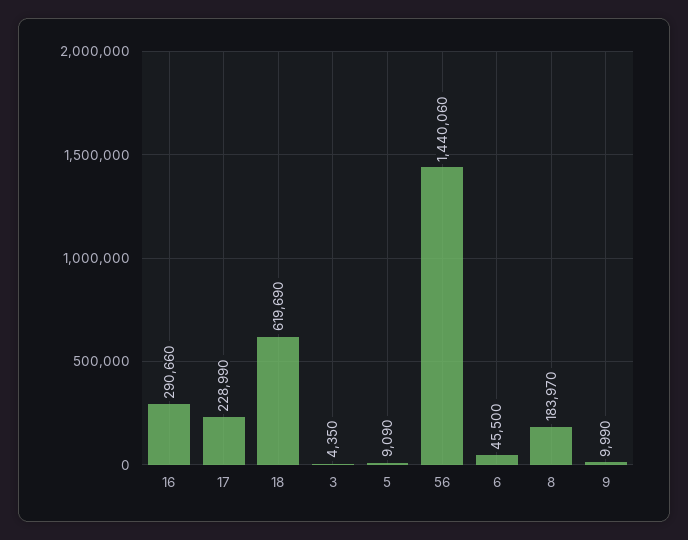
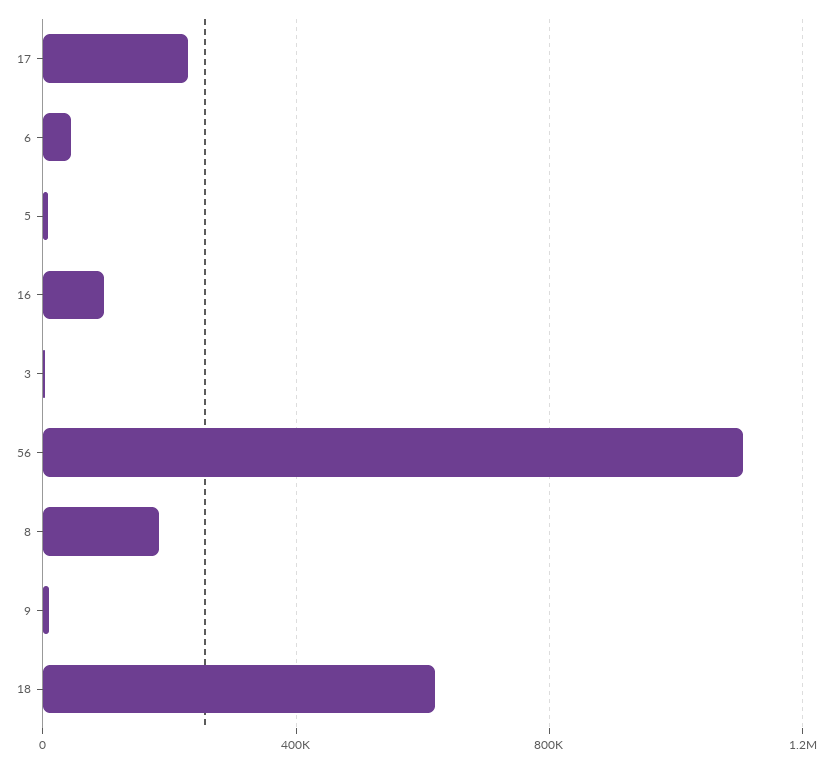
16: 290660 -> 100000
56: 1440060 -> 1100000

